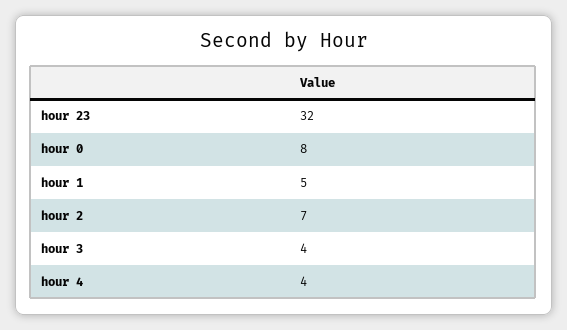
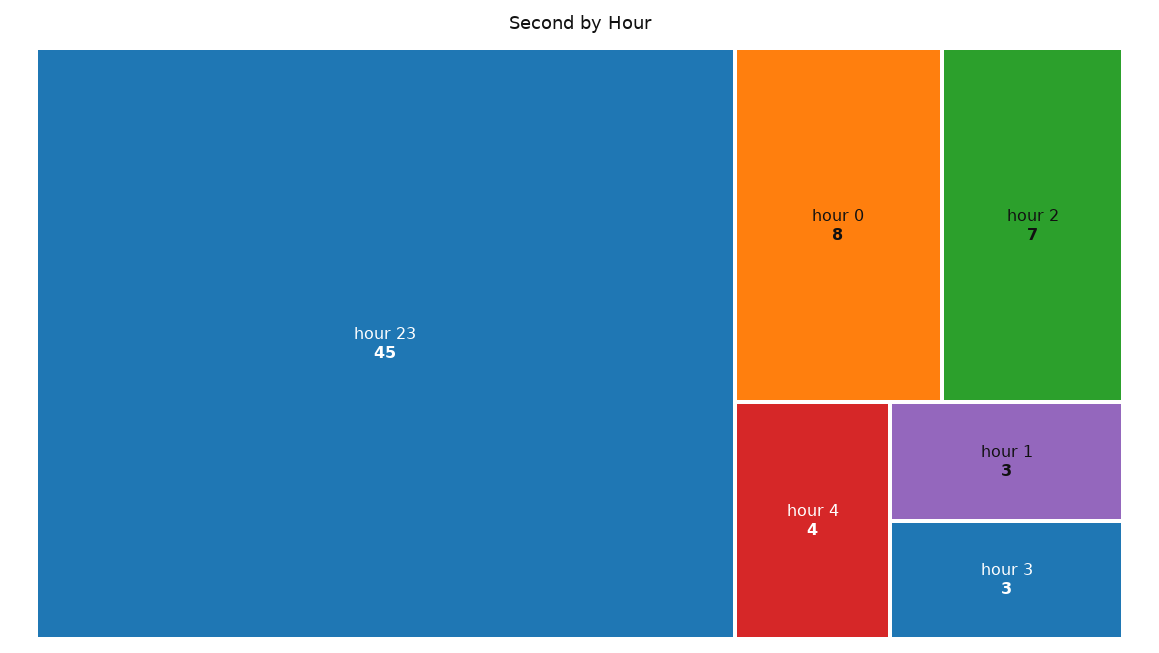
hour 23: 32 -> 45
hour 1: 5 -> 3
hour 3: 4 -> 3

